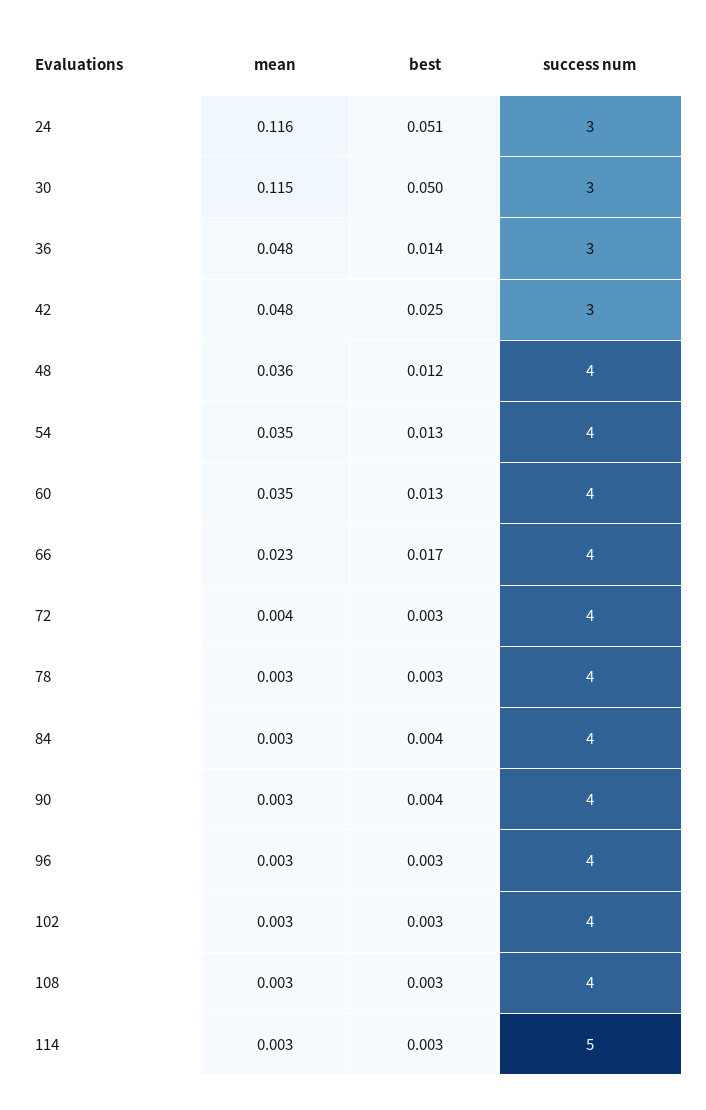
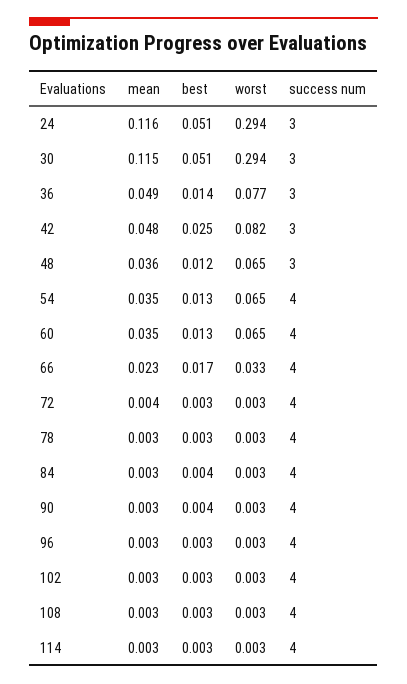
best, 30: 0.05 -> 0.051
mean, 36: 0.048 -> 0.049
success num, 48: 4 -> 3
success num, 114: 5 -> 4
worst, 24: none -> 0.294
worst, 30: none -> 0.294
worst, 36: none -> 0.077
worst, 42: none -> 0.082
worst, 48: none -> 0.065
worst, 54: none -> 0.065
worst, 60: none -> 0.065
worst, 66: none -> 0.033
worst, 72: none -> 0.003
worst, 78: none -> 0.003
worst, 84: none -> 0.003
worst, 90: none -> 0.003
worst, 96: none -> 0.003
worst, 102: none -> 0.003
worst, 108: none -> 0.003
worst, 114: none -> 0.003

